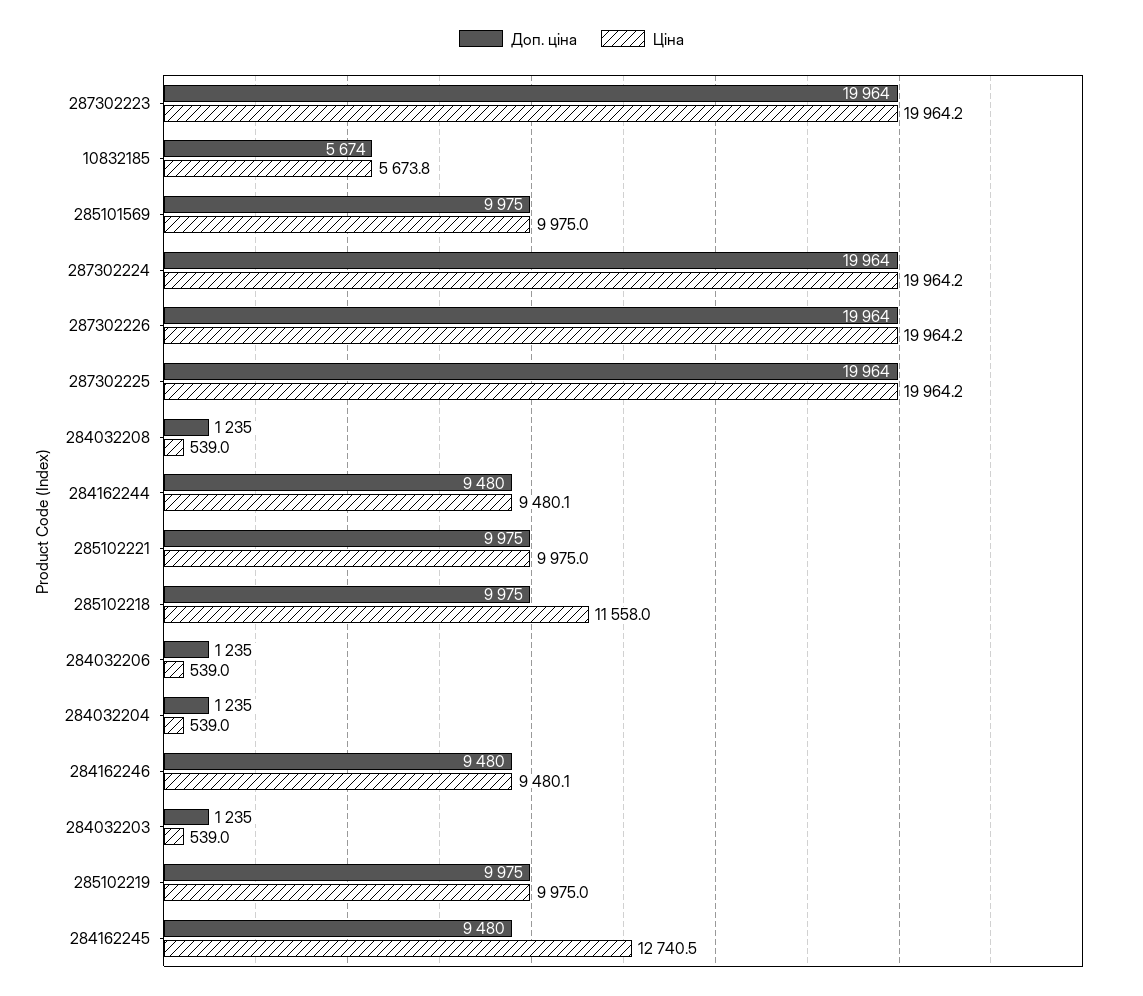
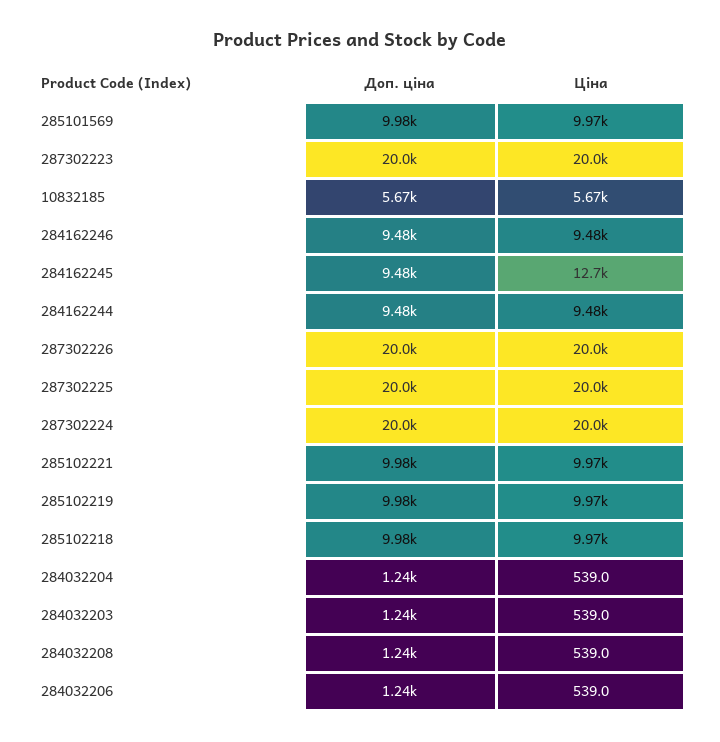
Ціна, 285102218: 11558 -> 9970

